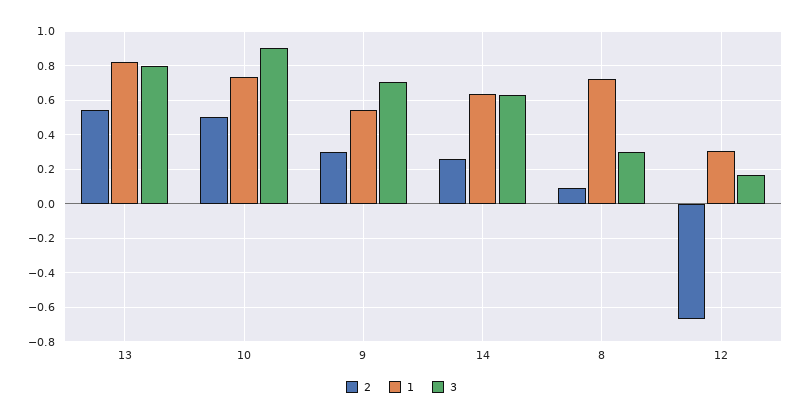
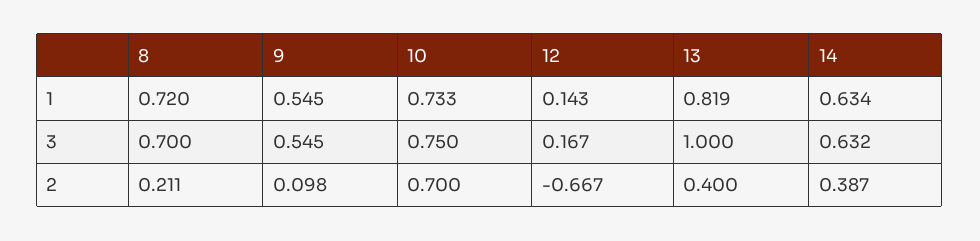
2, 13: 0.55 -> 0.4
3, 13: 0.8 -> 1
2, 10: 0.5 -> 0.7
3, 10: 0.9 -> 0.75
2, 9: 0.3 -> 0.098
3, 9: 0.7 -> 0.545
2, 14: 0.25 -> 0.387
2, 8: 0.1 -> 0.211
3, 8: 0.3 -> 0.7
1, 12: 0.3 -> 0.143

